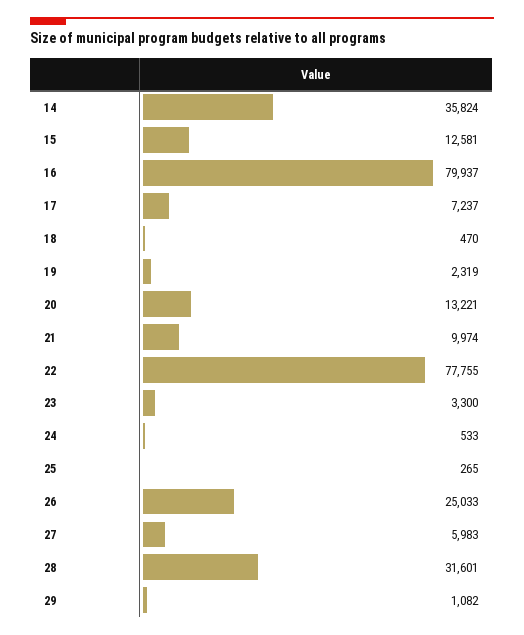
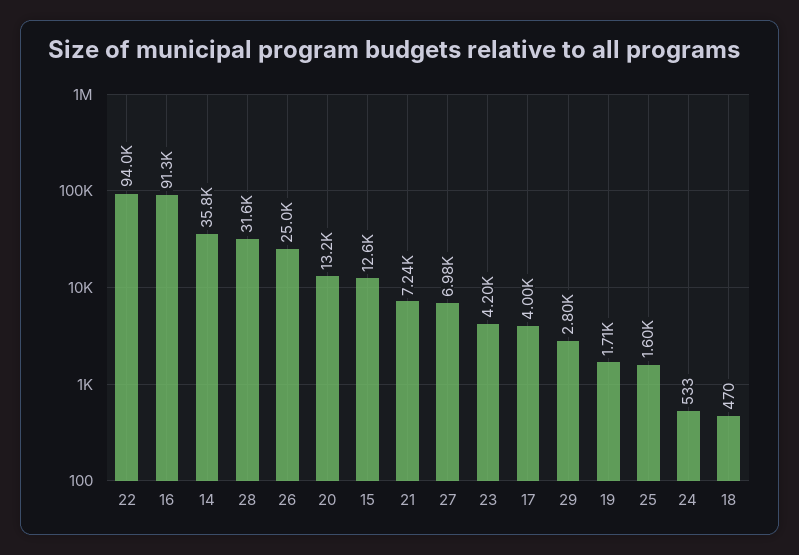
16: 79937 -> 91300
17: 7237 -> 4000
19: 2319 -> 1710
21: 9974 -> 7240
22: 77755 -> 94000
23: 3300 -> 4200
25: 265 -> 1600
27: 5983 -> 6980
29: 1082 -> 2800

